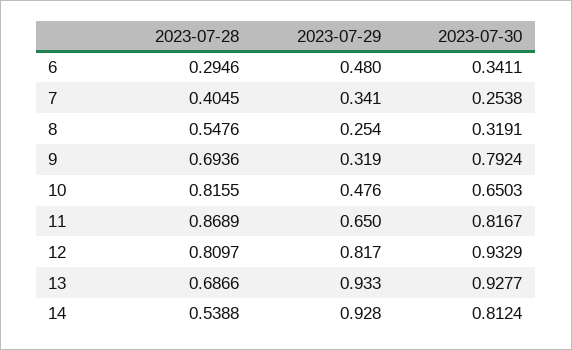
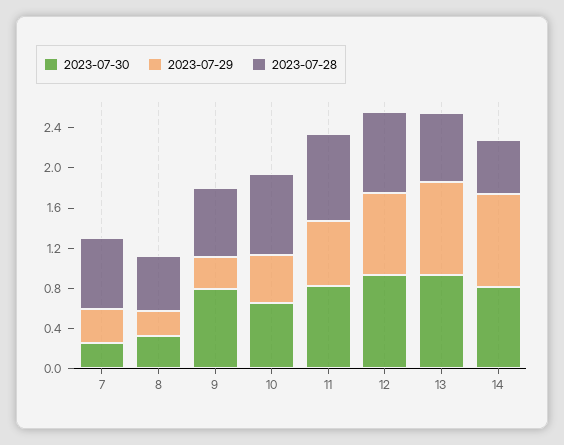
2023-07-28, 6: 0.2946 -> none
2023-07-29, 6: 0.48 -> none
2023-07-30, 6: 0.3411 -> none
2023-07-28, 7: 0.4045 -> 0.7

